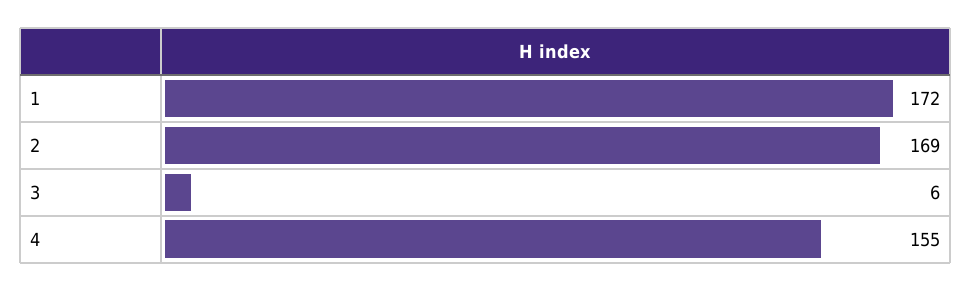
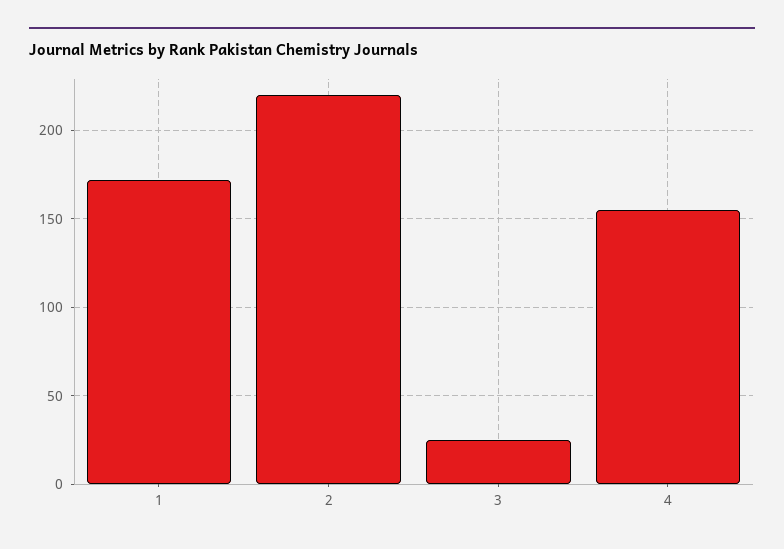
2: 169 -> 220
3: 6 -> 25

